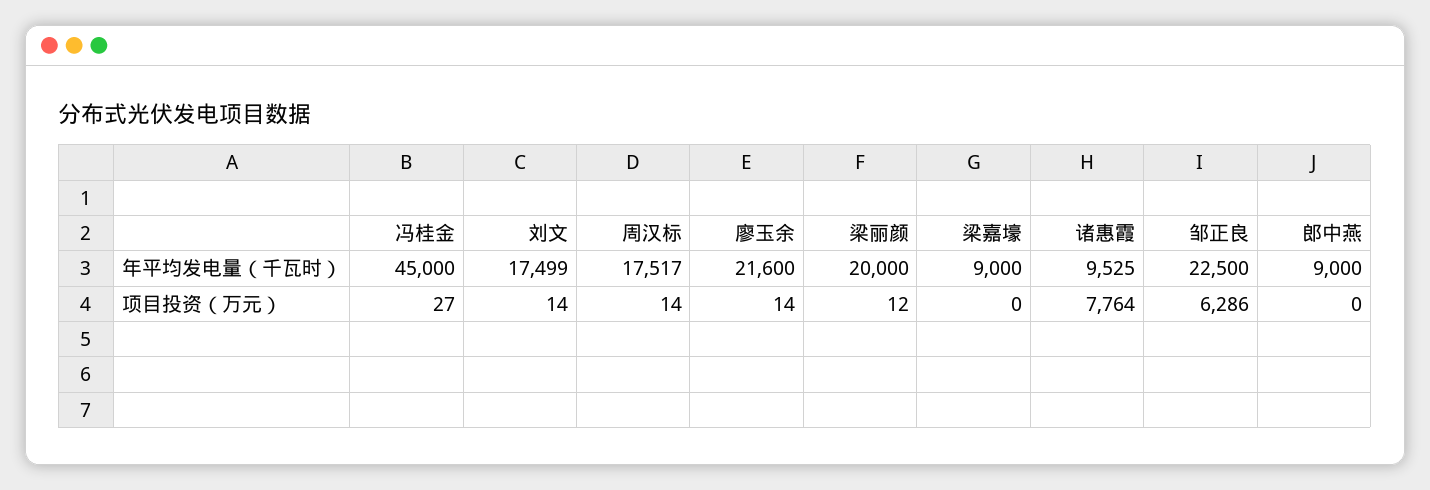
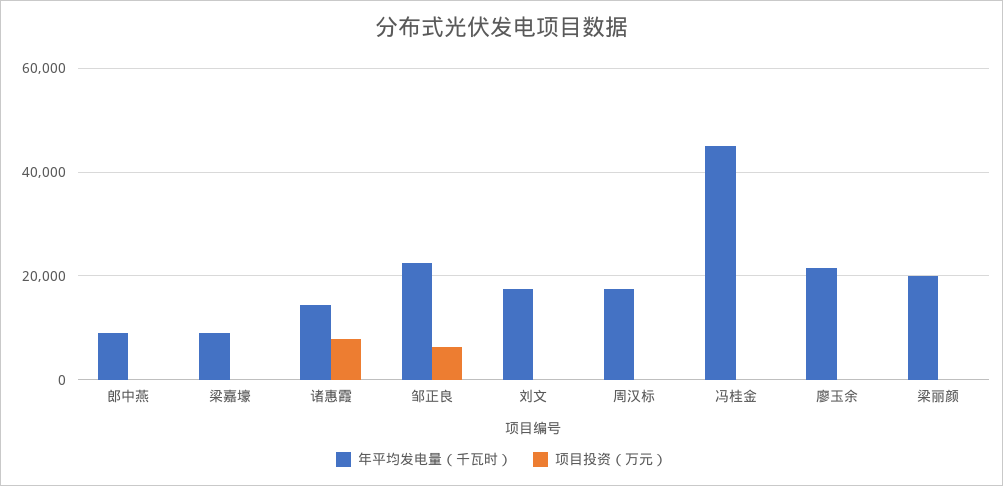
年平均发电量（千瓦时）, 诸惠霞: 9525 -> 14000

